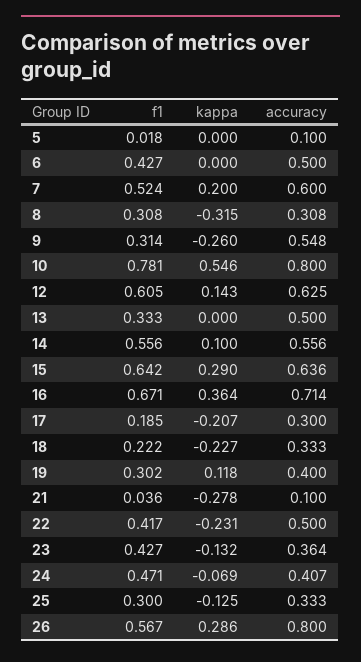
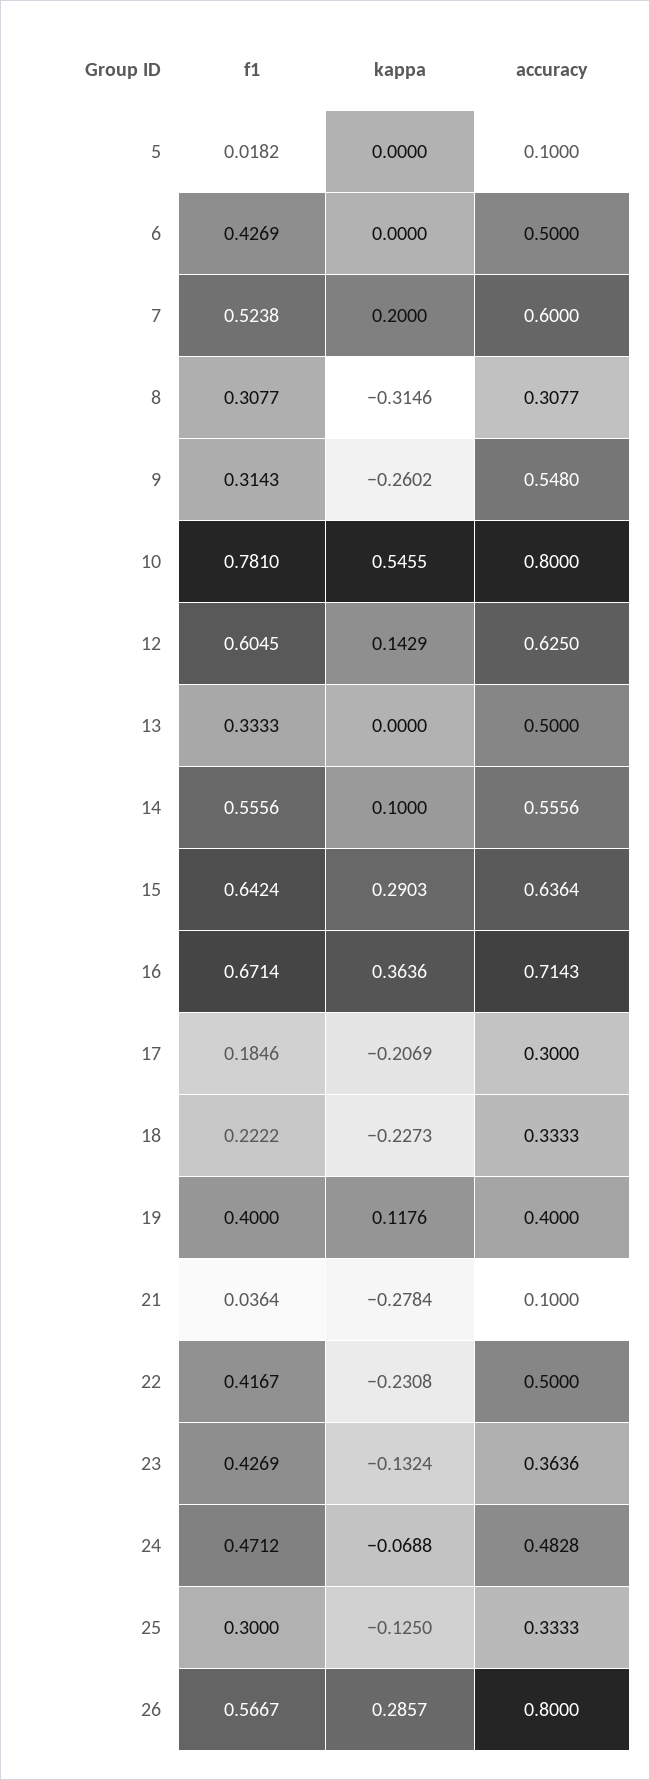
f1, 19: 0.302 -> 0.4
accuracy, 24: 0.407 -> 0.4828

